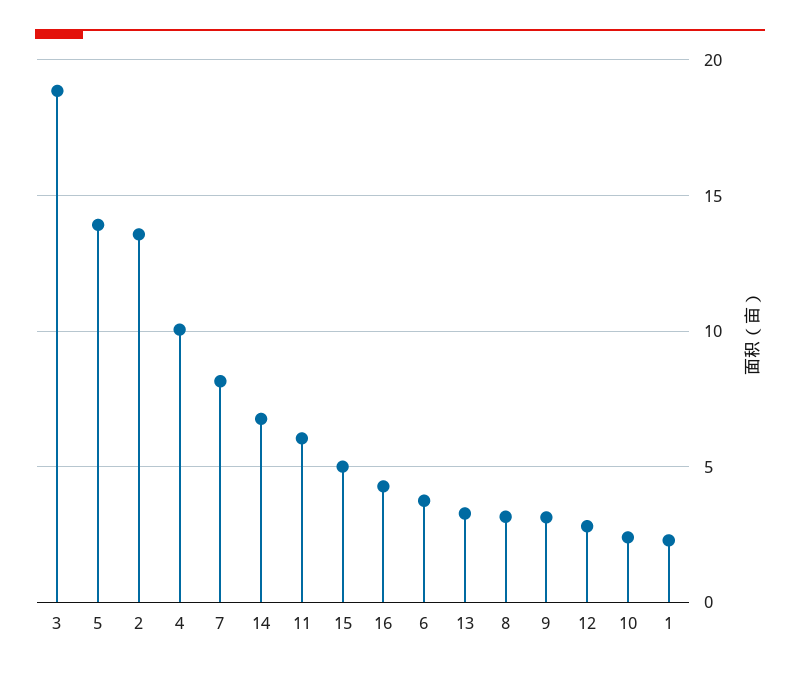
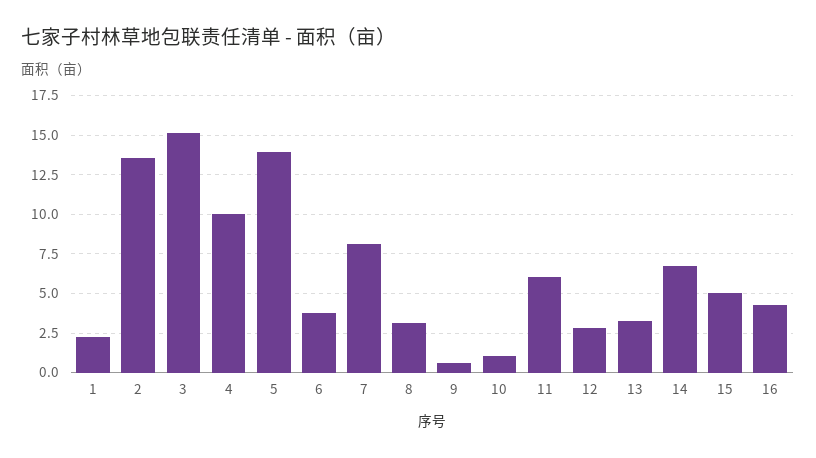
3: 19 -> 15
9: 3 -> 0.5
10: 2.5 -> 1

